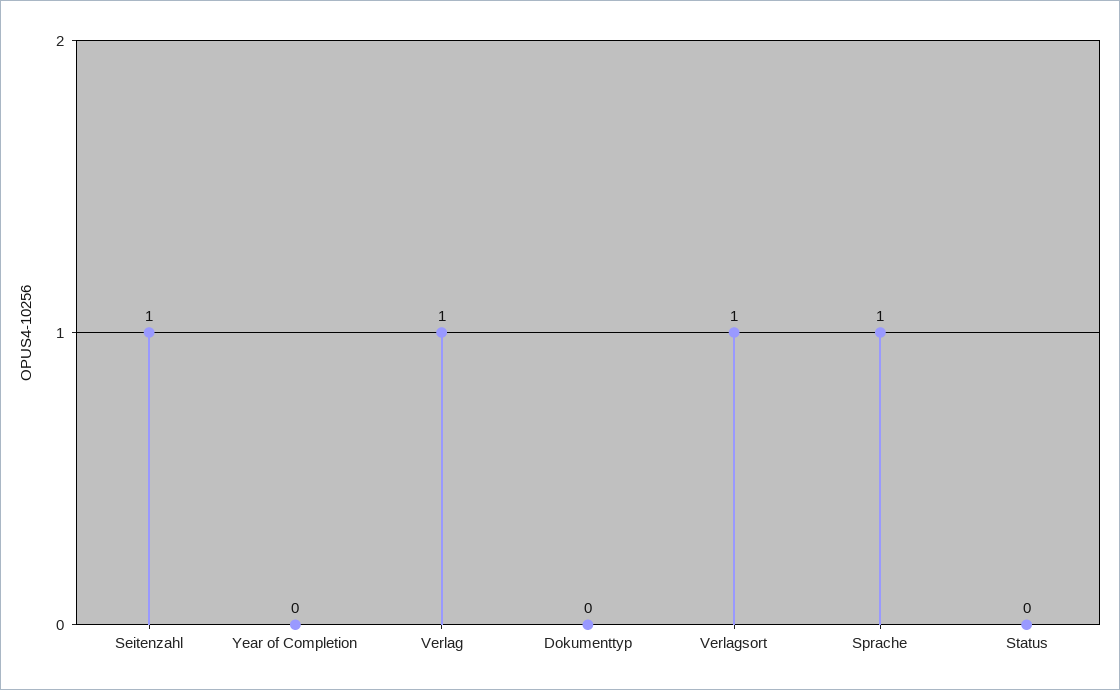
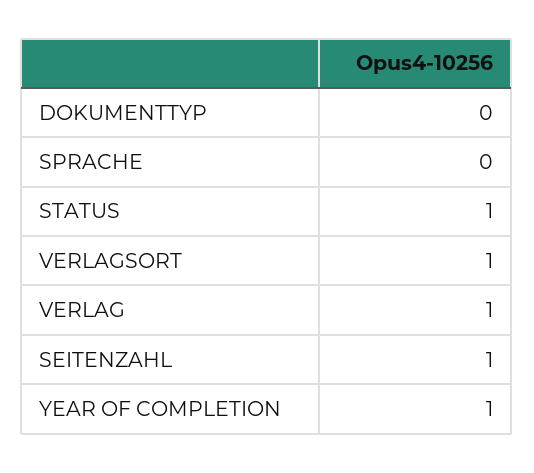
Year of Completion: 0 -> 1
Sprache: 1 -> 0
Status: 0 -> 1

